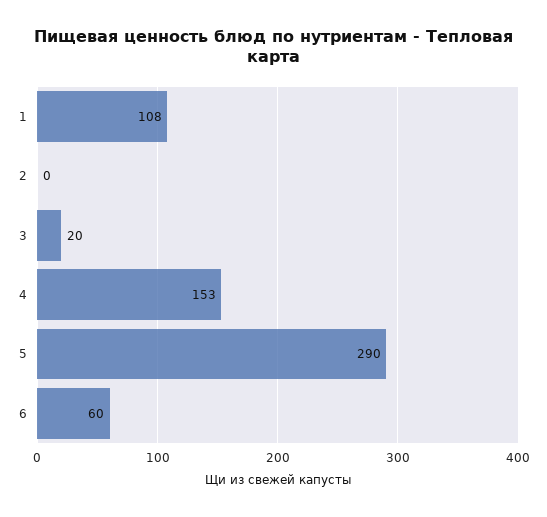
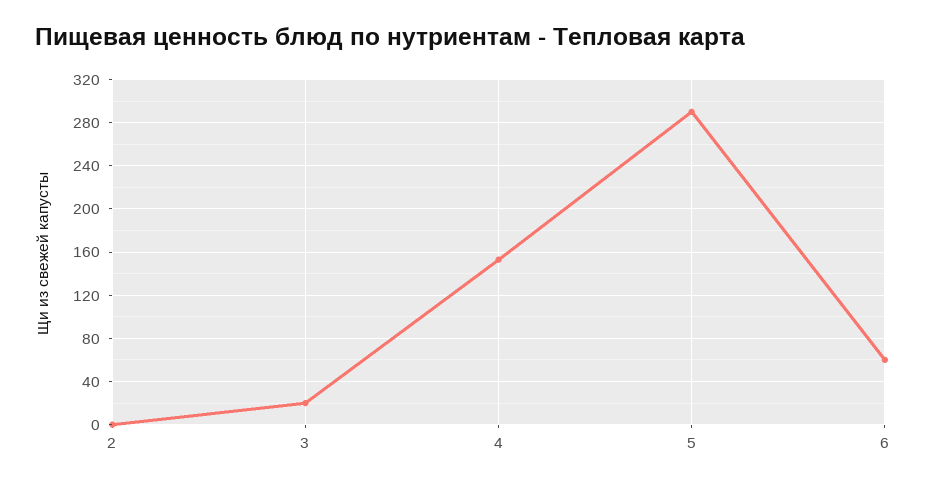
1: 108 -> none

